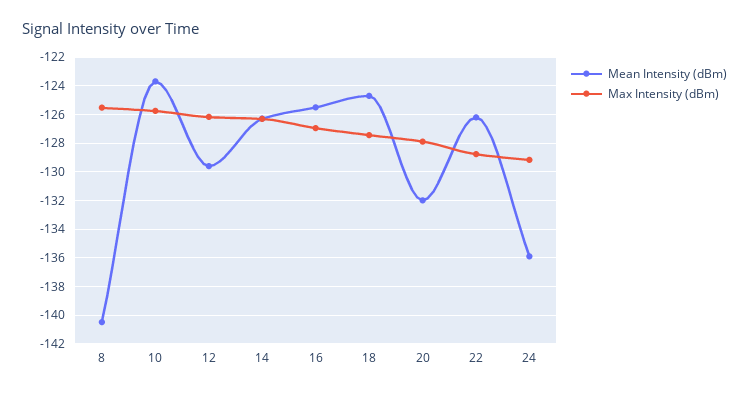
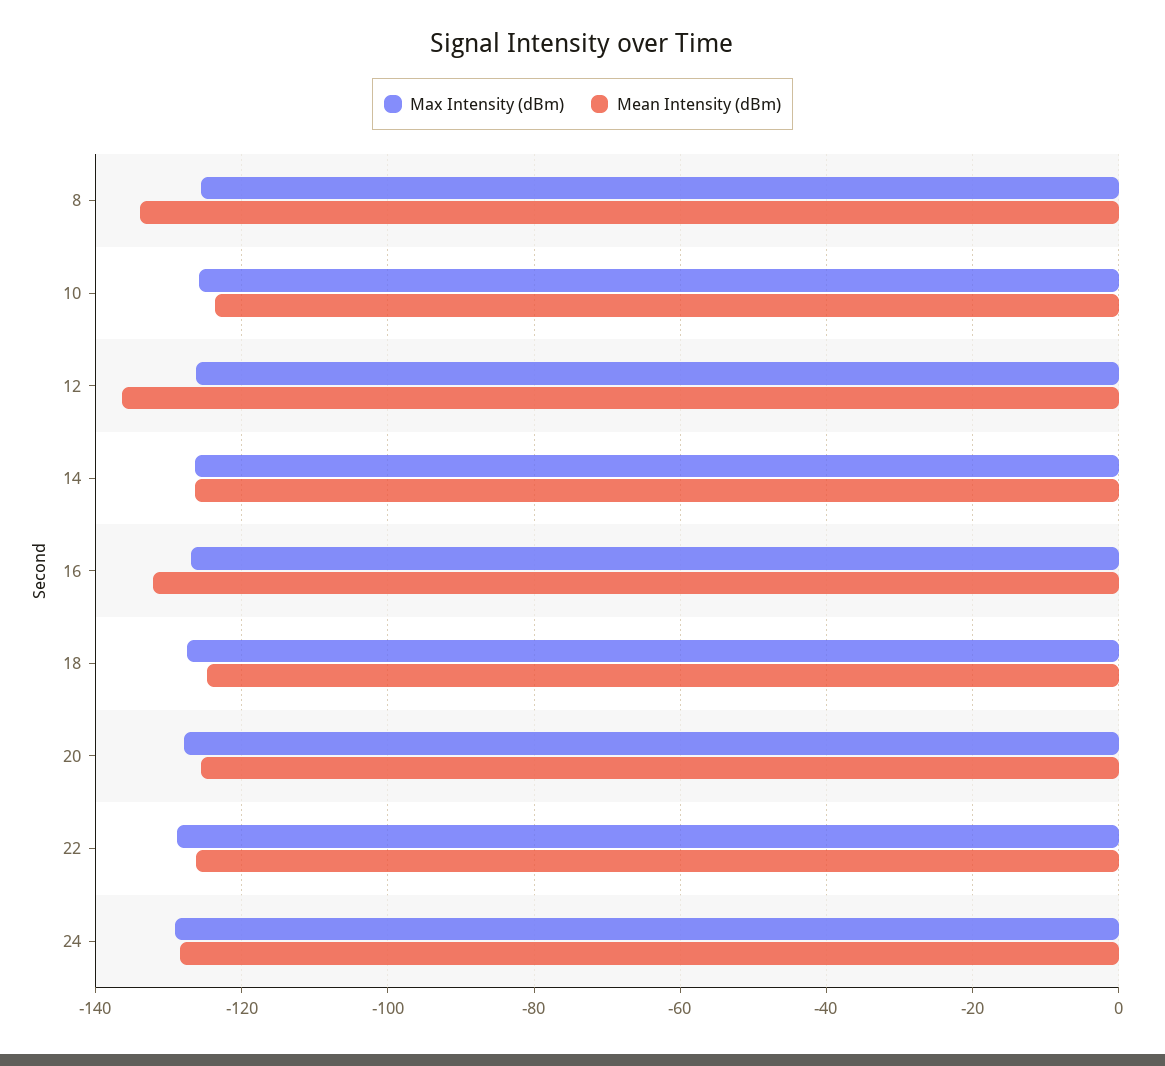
Mean Intensity (dBm), 8: -140.5 -> -134
Mean Intensity (dBm), 12: -129.5 -> -136
Mean Intensity (dBm), 16: -125.5 -> -132
Mean Intensity (dBm), 20: -132 -> -126
Mean Intensity (dBm), 24: -136 -> -128

